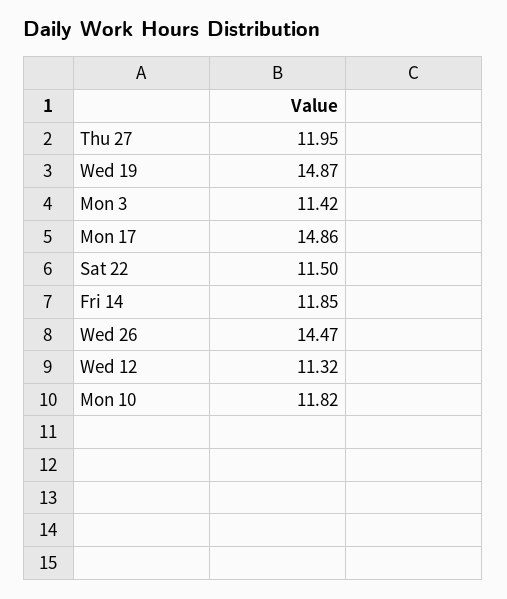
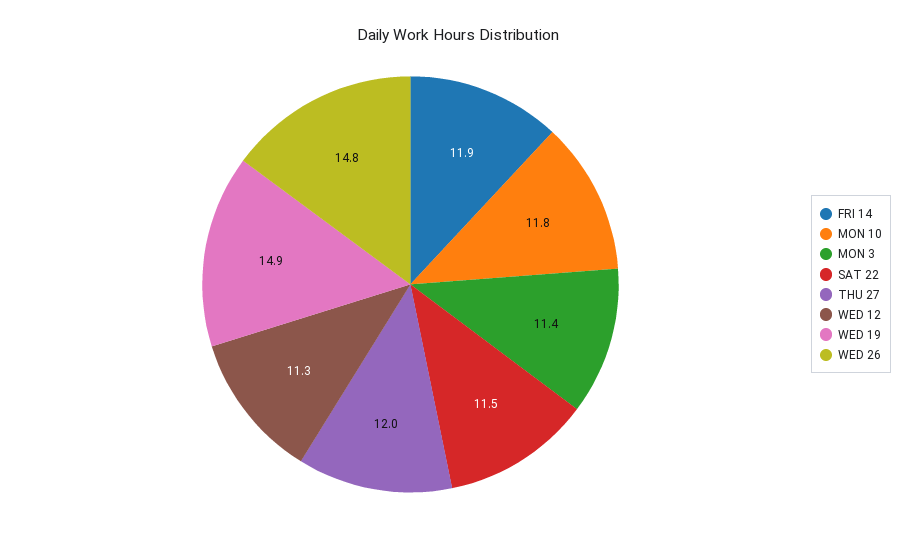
Mon 17: 14.86 -> none
Wed 26: 14.47 -> 14.8

